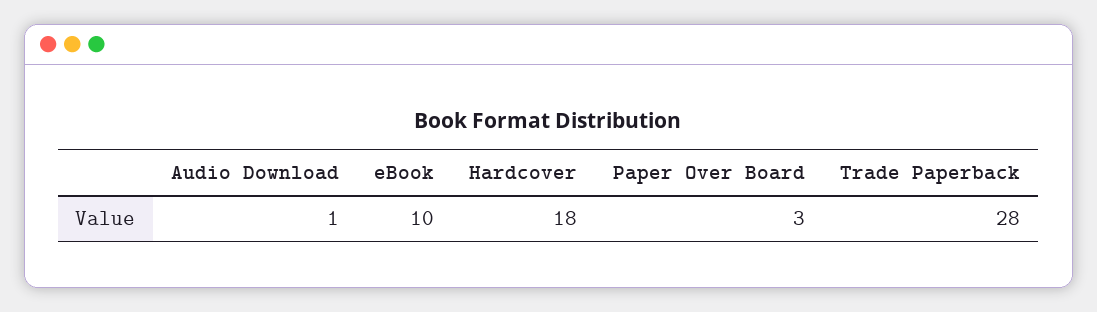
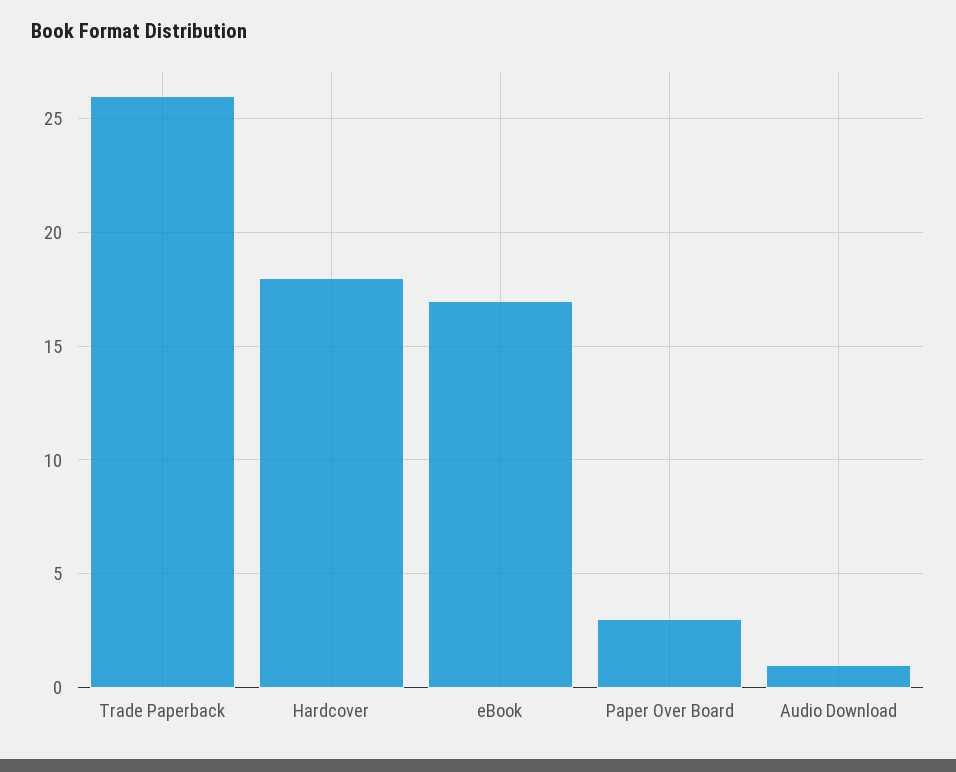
eBook: 10 -> 17
Trade Paperback: 28 -> 26

